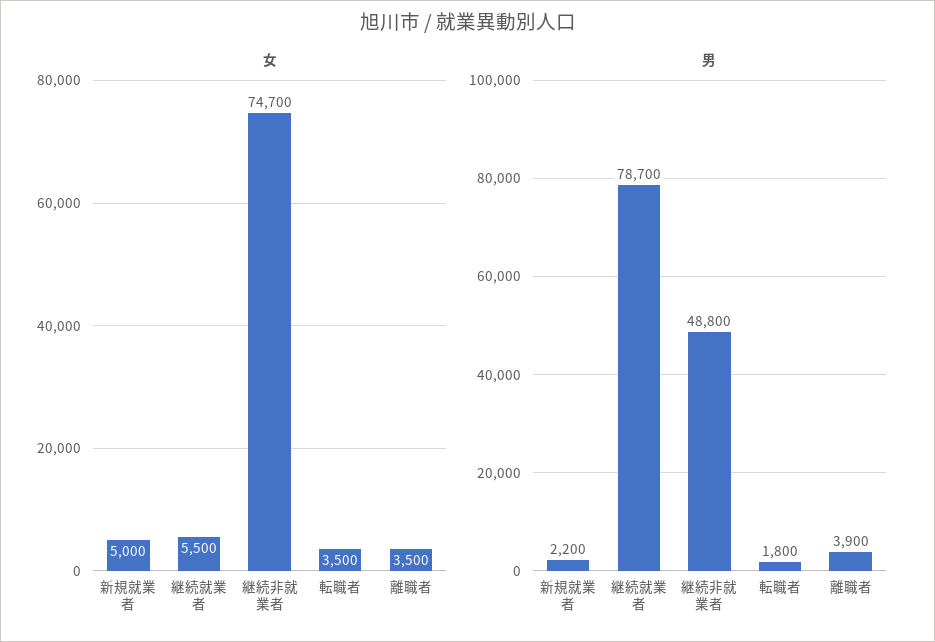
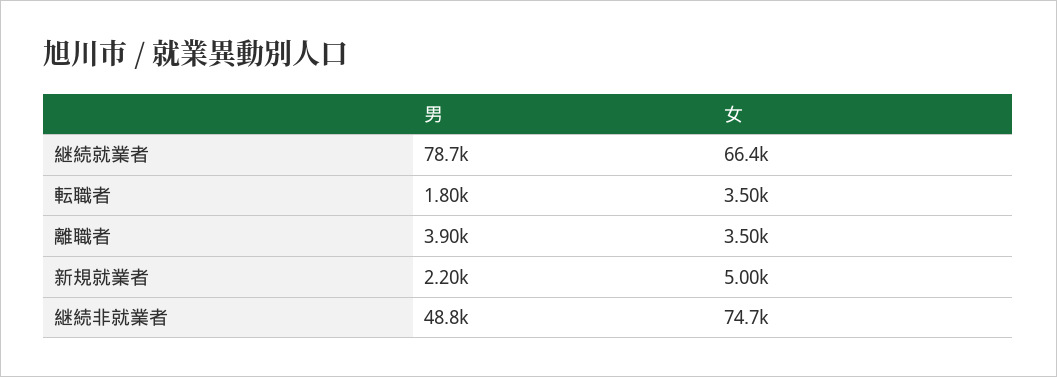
女, 継続就業者: 5500 -> 66400

